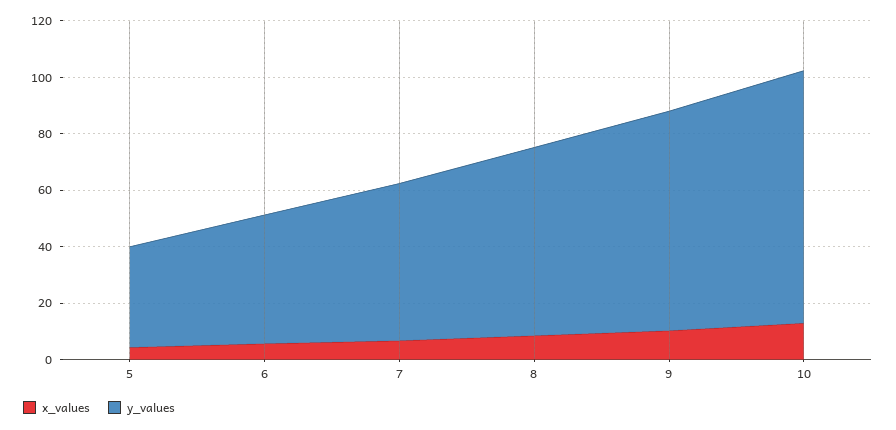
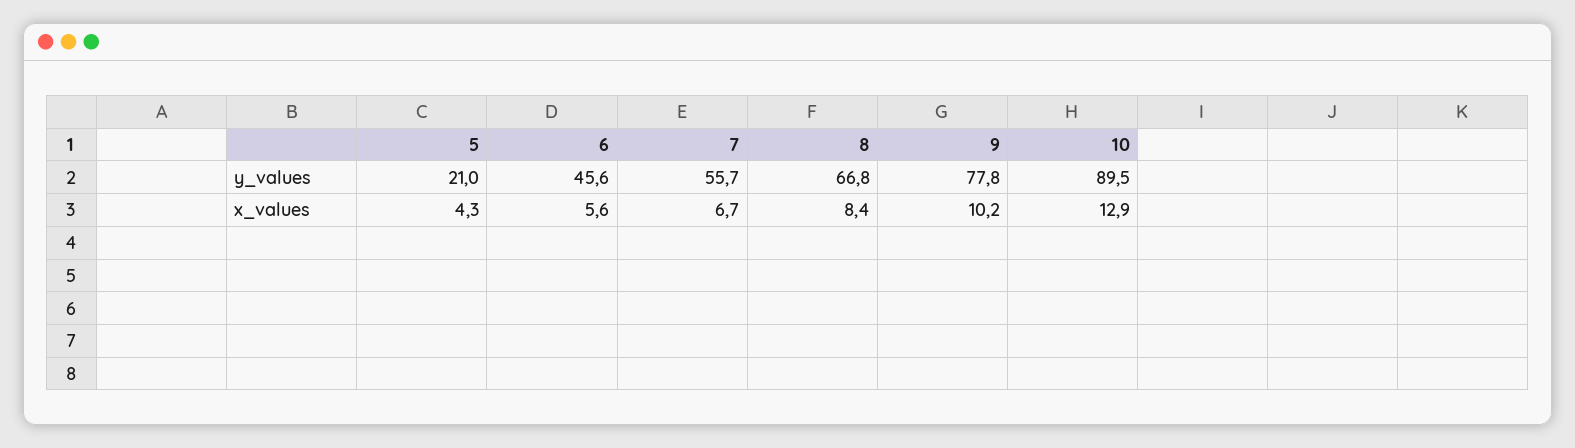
y_values, 5: 35 -> 21

